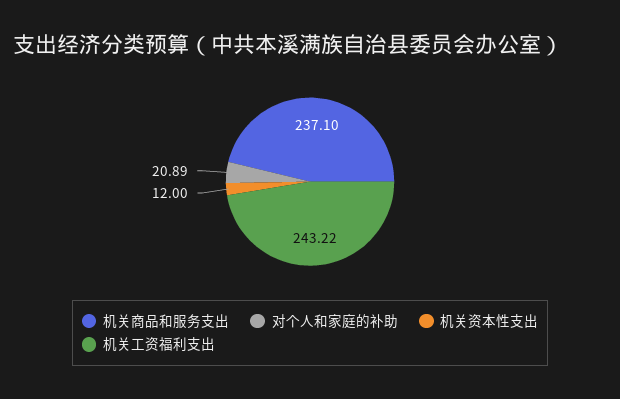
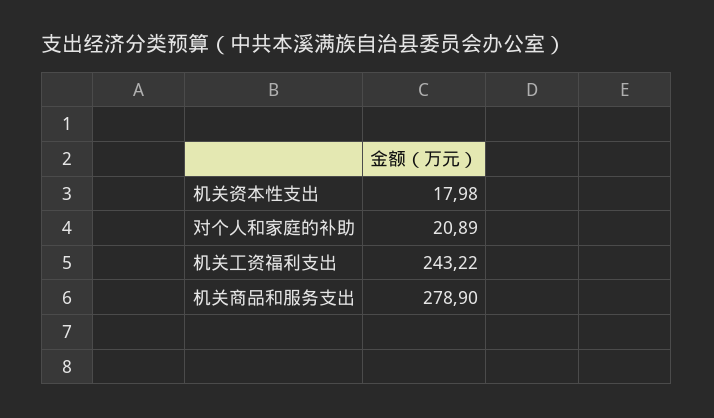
机关商品和服务支出: 237.1 -> 278.9
机关资本性支出: 12 -> 17.98

